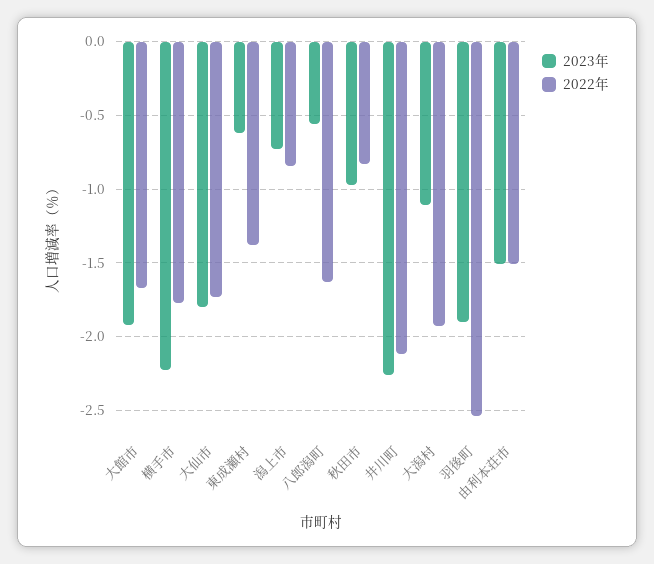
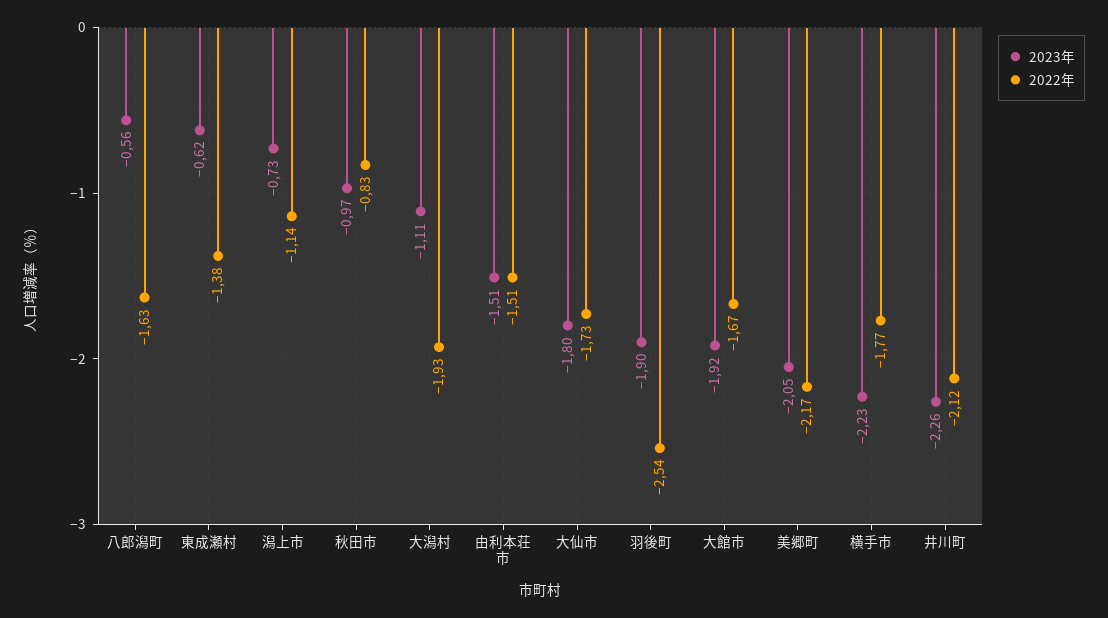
2022年, 潟上市: -0.85 -> -1.14
2023年, 美郷町: none -> -2.05
2022年, 美郷町: none -> -2.17

